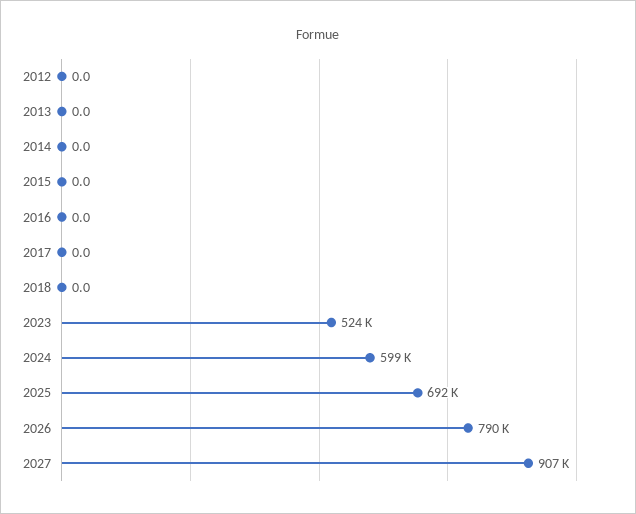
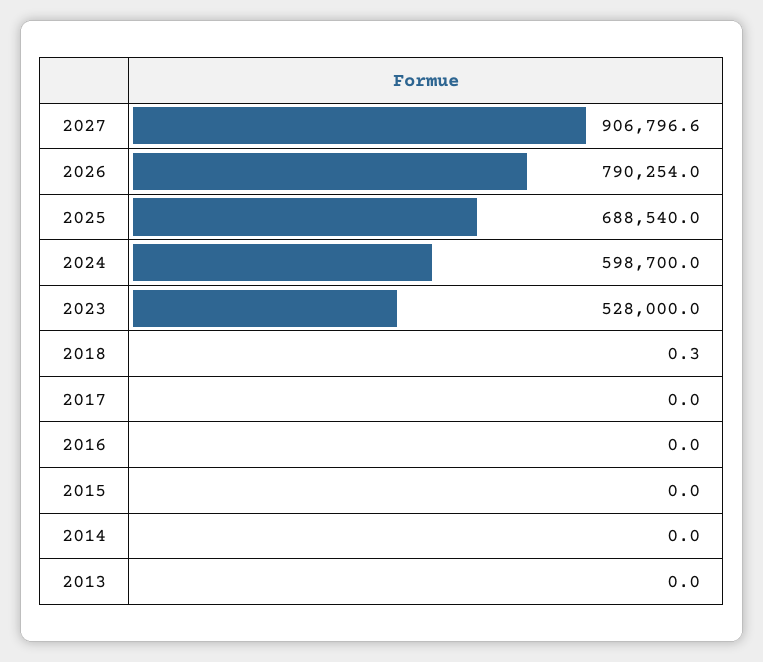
2012: 0 -> none
2018: 0 -> 0.3
2023: 524000 -> 528000
2025: 692000 -> 688540

